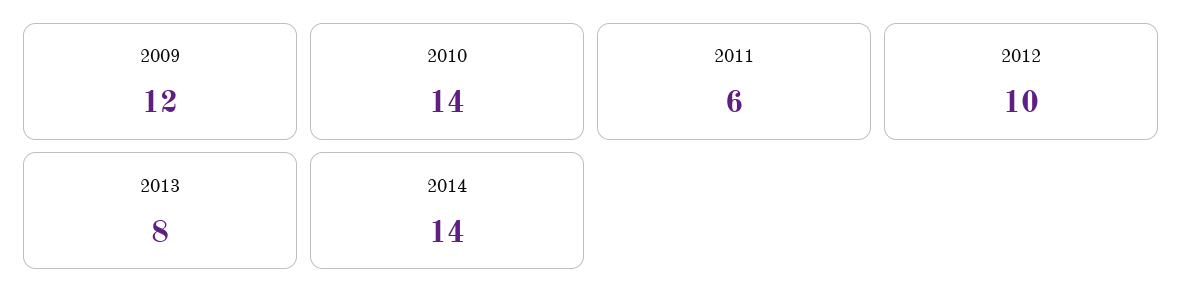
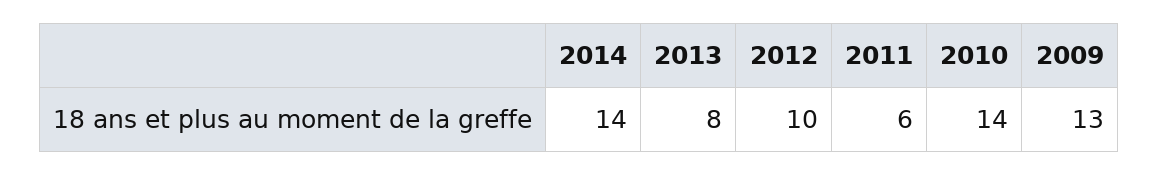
2009: 12 -> 13

